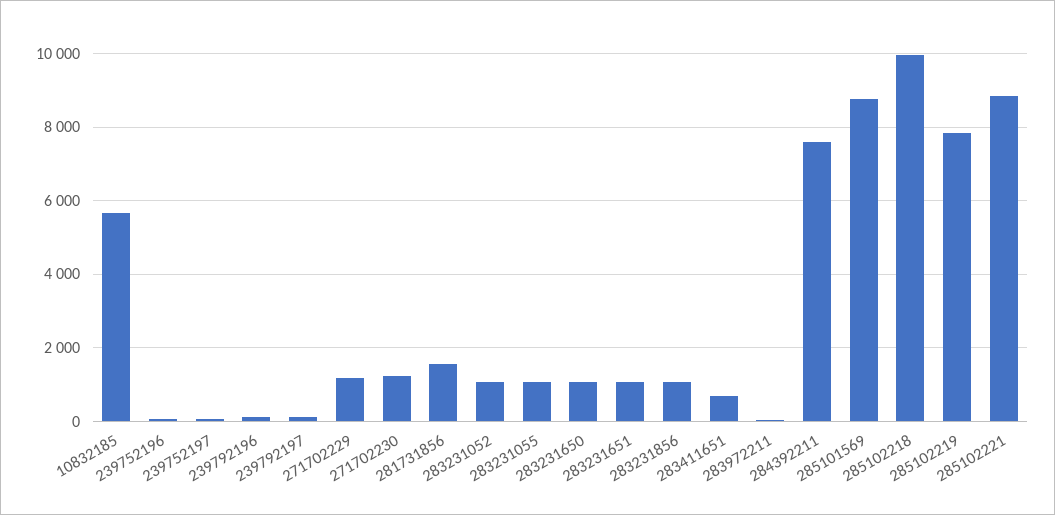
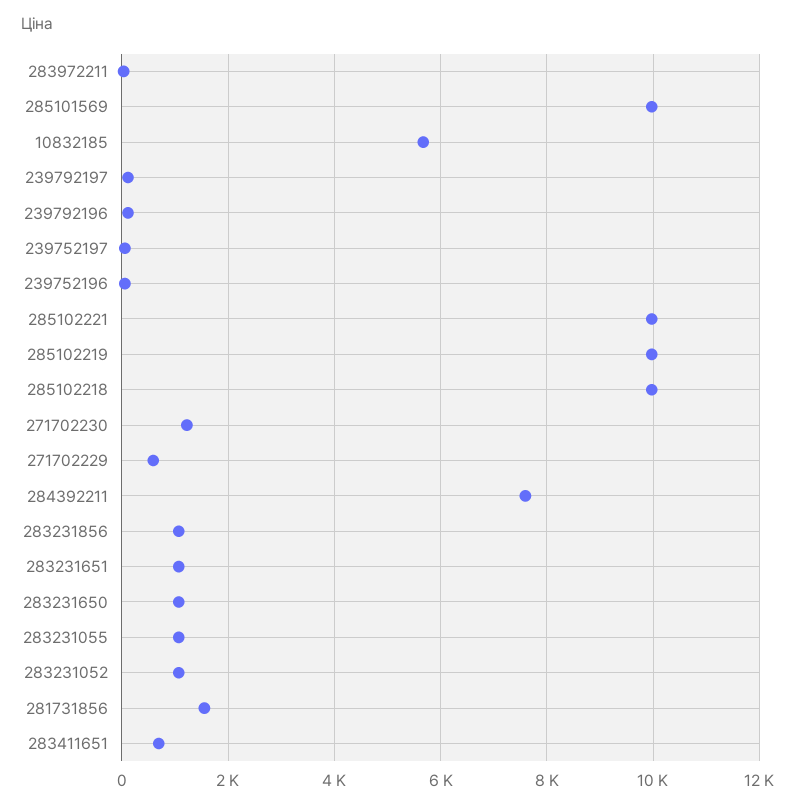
271702229: 1200 -> 600
285101569: 8800 -> 10000
285102219: 7800 -> 10000
285102221: 8800 -> 10000

